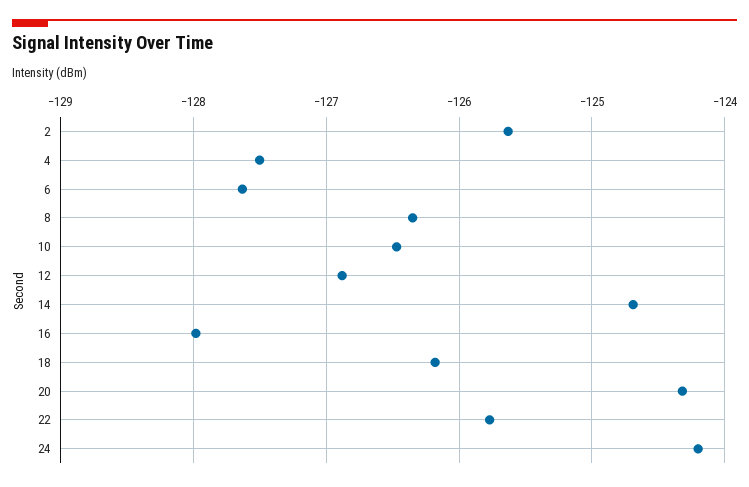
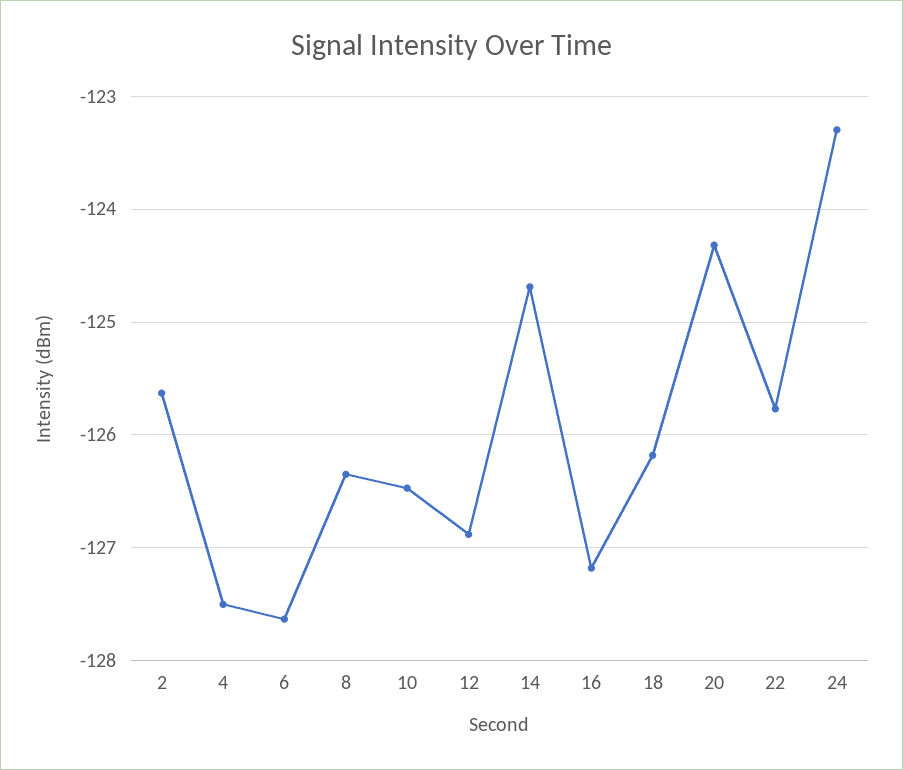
16: -128 -> -127.2
24: -124.2 -> -123.3

